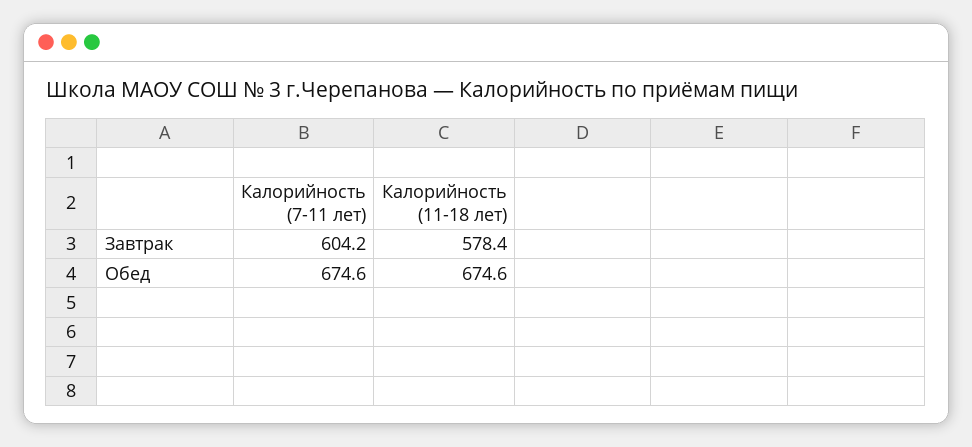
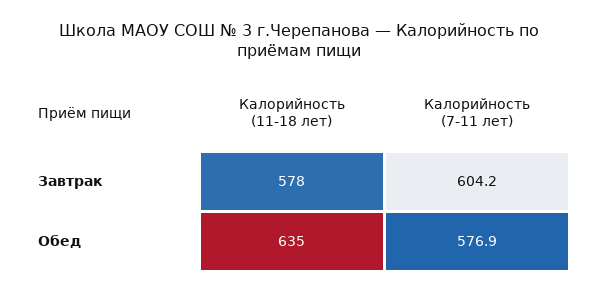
Калорийность (7-11 лет), Обед: 674.6 -> 576.9
Калорийность (11-18 лет), Обед: 674.6 -> 635

